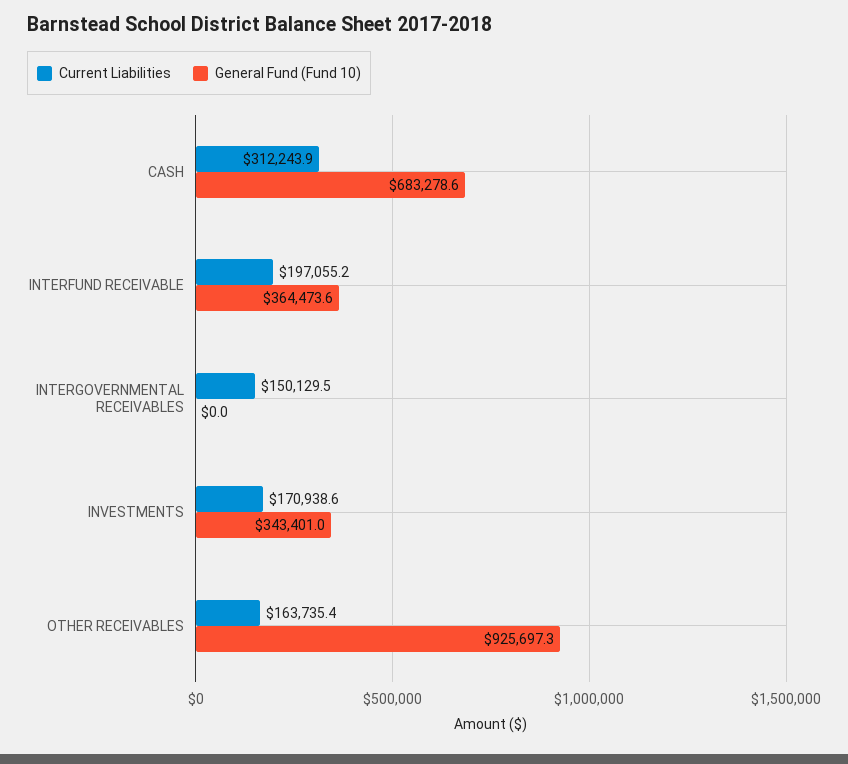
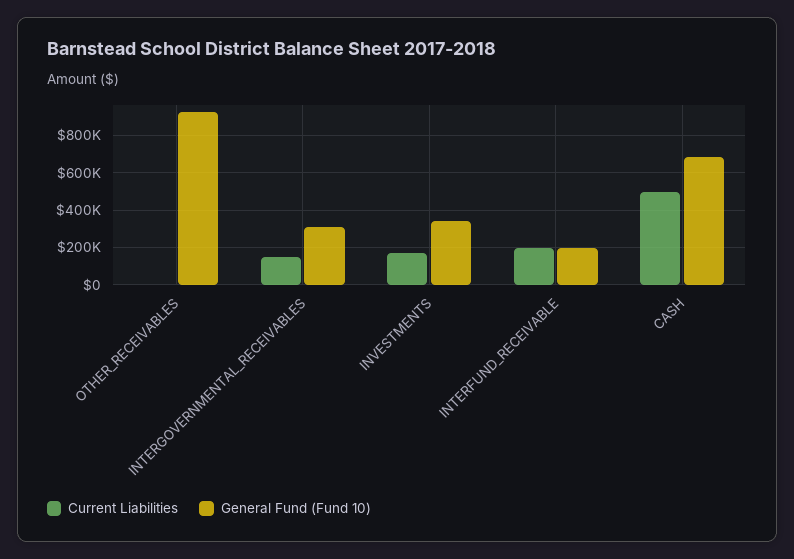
Current Liabilities, CASH: 312243.9 -> 500000
General Fund (Fund 10), INTERFUND RECEIVABLE: 364473.6 -> 200000
General Fund (Fund 10), INTERGOVERNMENTAL RECEIVABLES: 0 -> 300000
Current Liabilities, OTHER RECEIVABLES: 163735.4 -> 0

